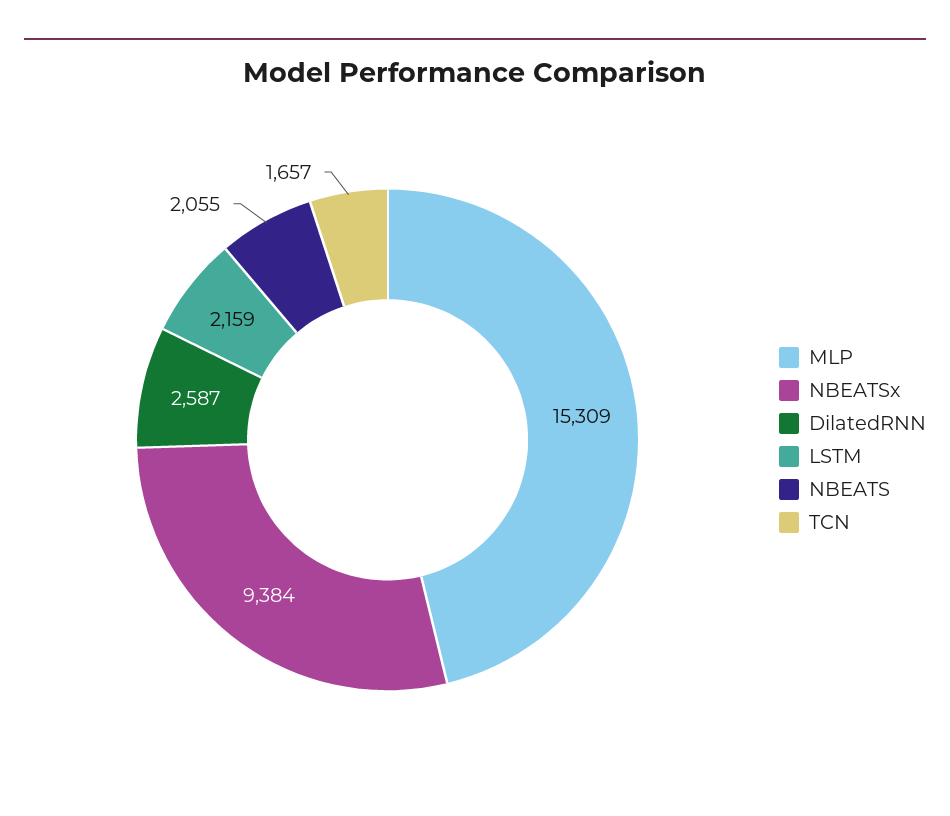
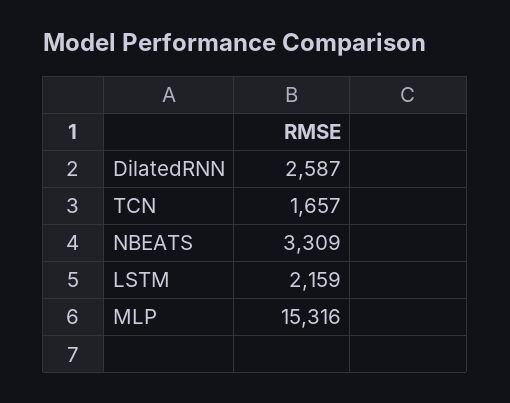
MLP: 15309 -> 15316
NBEATSx: 9384 -> none
NBEATS: 2055 -> 3309

